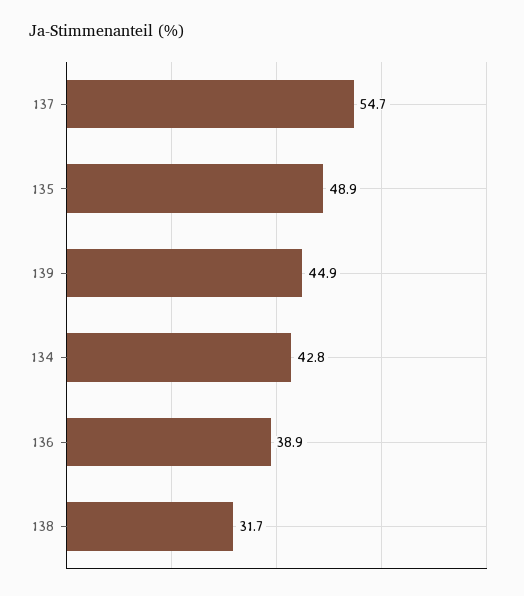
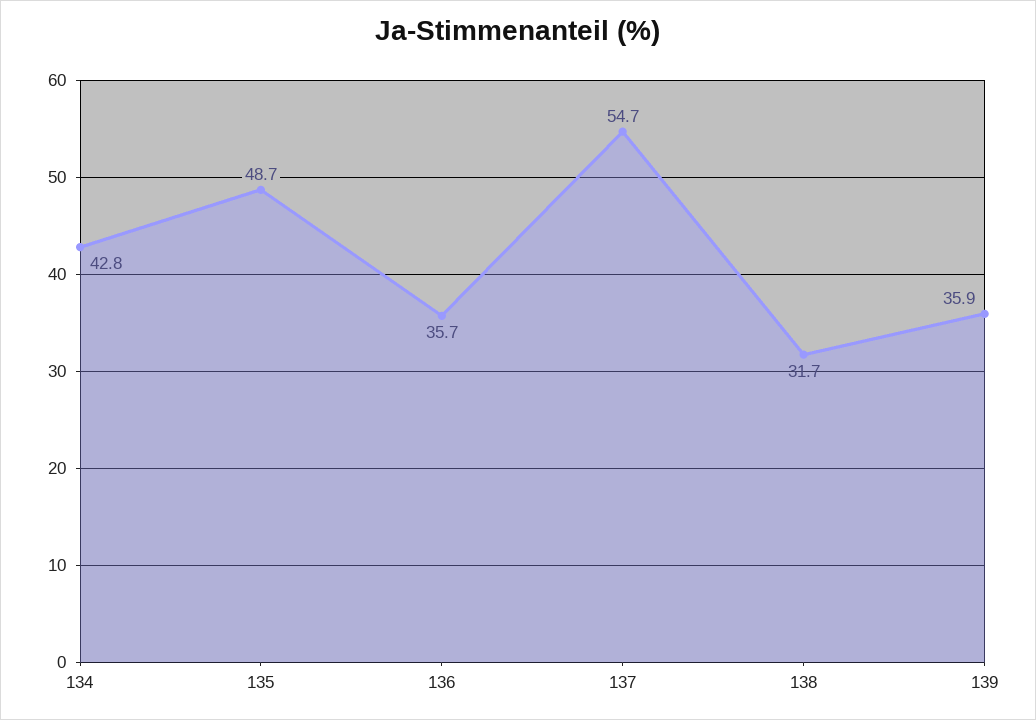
135: 48.9 -> 48.7
139: 44.9 -> 35.9
136: 38.9 -> 35.7

